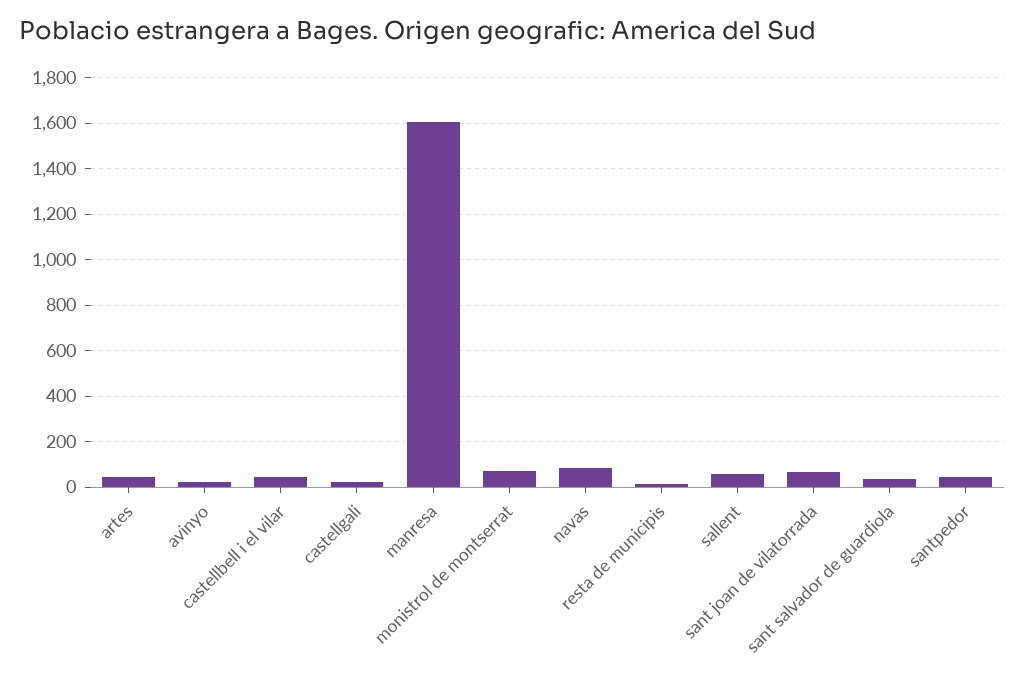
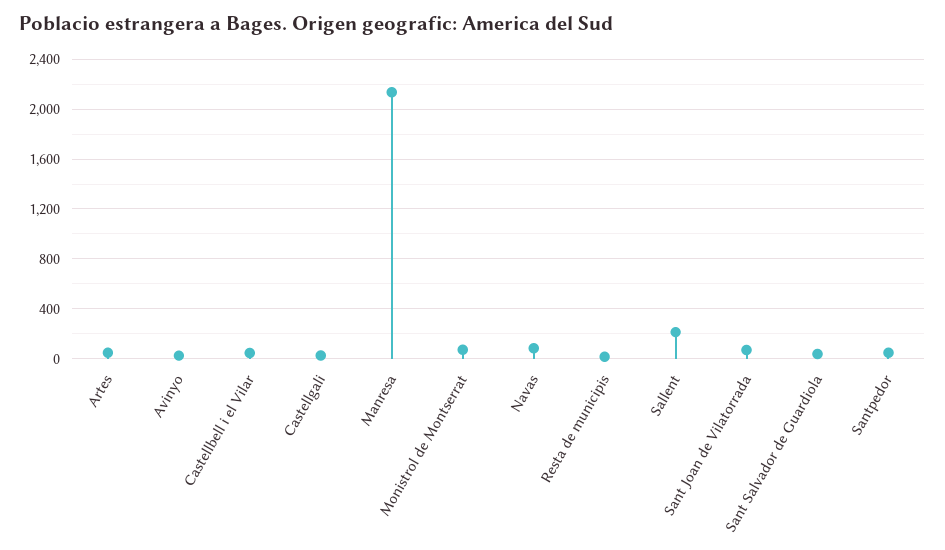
manresa: 1600 -> 2150
sallent: 50 -> 200

